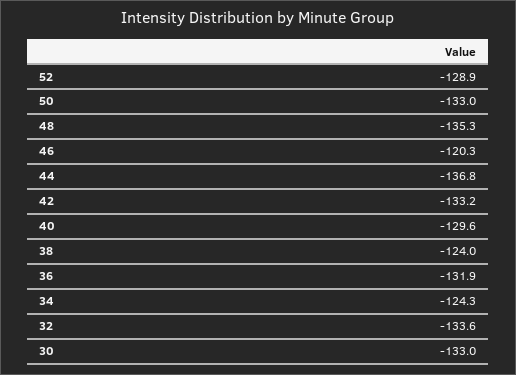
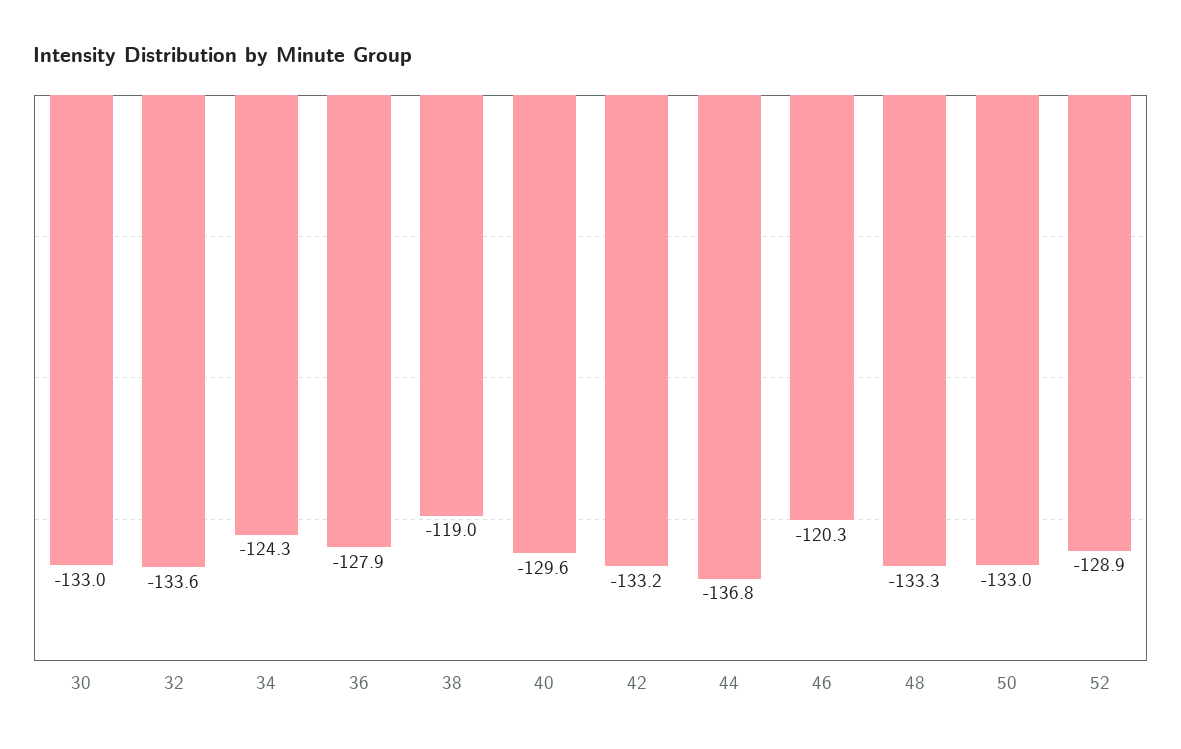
48: -135.3 -> -133.3
38: -124 -> -119
36: -131.9 -> -127.9

